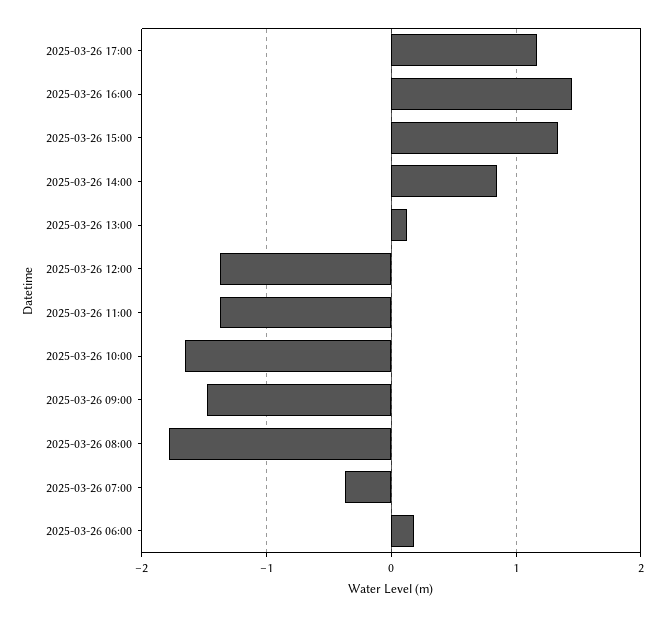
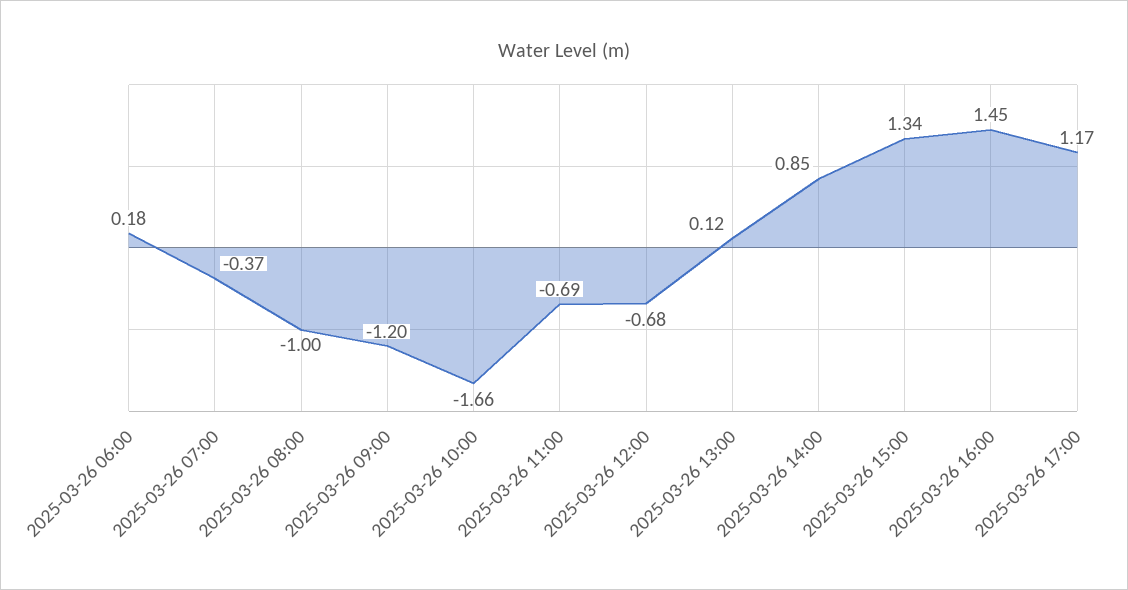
2025-03-26 12:00: -1.4 -> -0.68
2025-03-26 11:00: -1.4 -> -0.69
2025-03-26 09:00: -1.5 -> -1.2
2025-03-26 08:00: -1.8 -> -1

